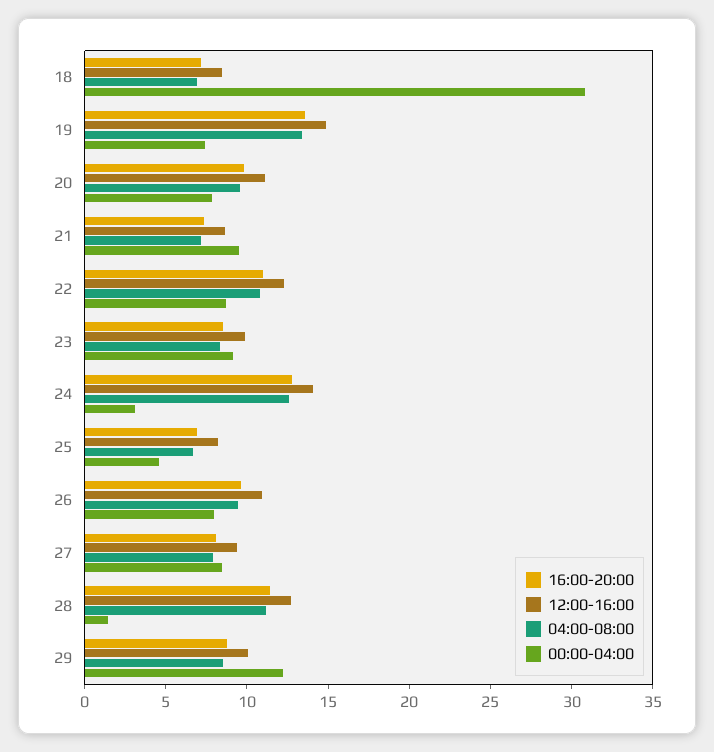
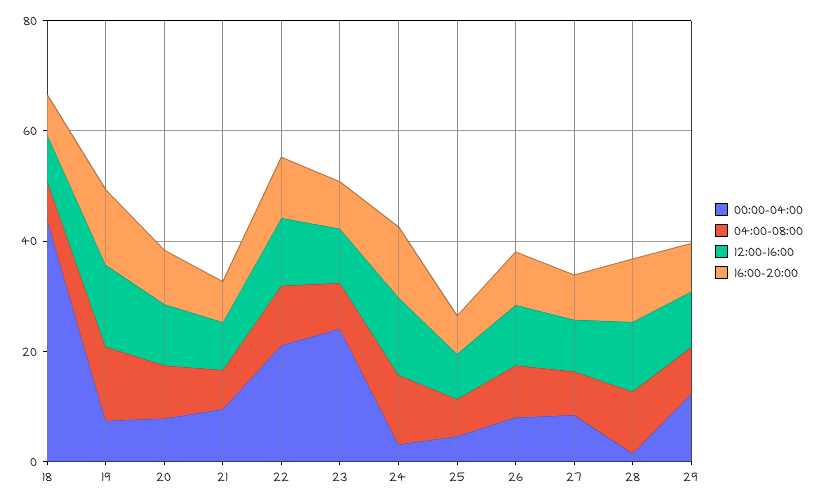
00:00-04:00, 18: 31 -> 45
00:00-04:00, 22: 9 -> 20
00:00-04:00, 23: 9 -> 25

